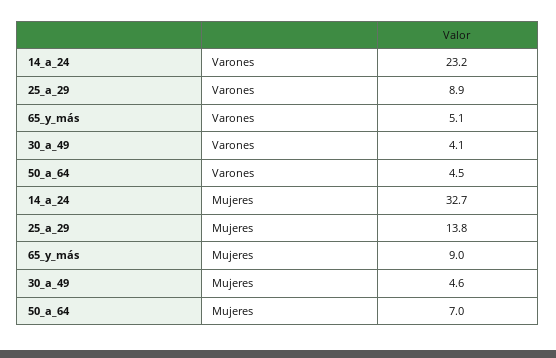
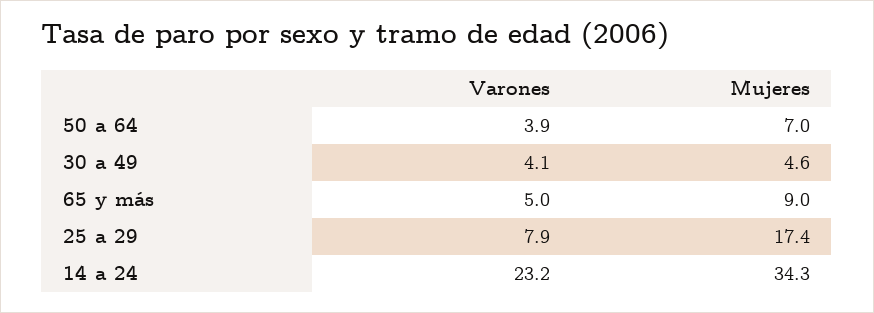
25_a_29, Varones: 8.9 -> 7.9
65_y_más, Varones: 5.1 -> 5
50_a_64, Varones: 4.5 -> 3.9
14_a_24, Mujeres: 32.7 -> 34.3
25_a_29, Mujeres: 13.8 -> 17.4

